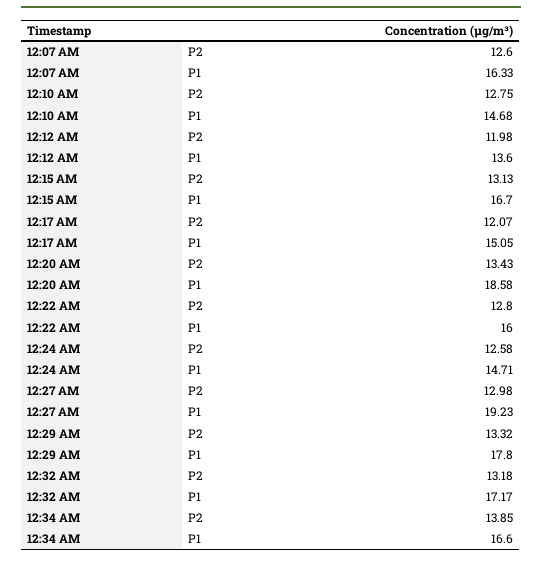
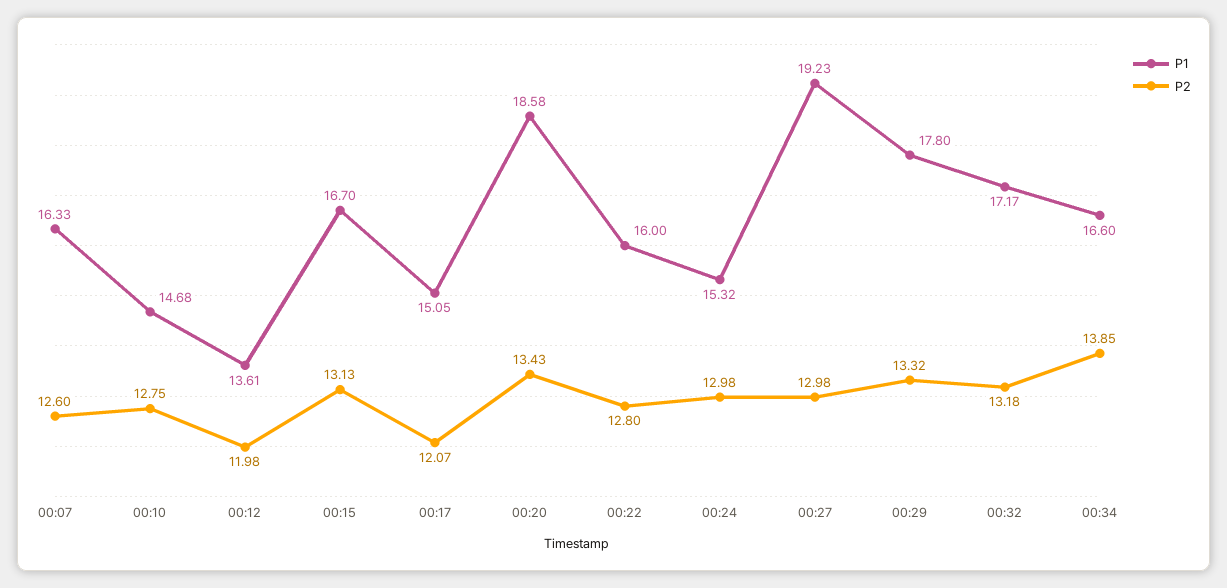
P1, 12:12 AM: 13.6 -> 13.61
P2, 12:24 AM: 12.58 -> 12.98
P1, 12:24 AM: 14.71 -> 15.32

